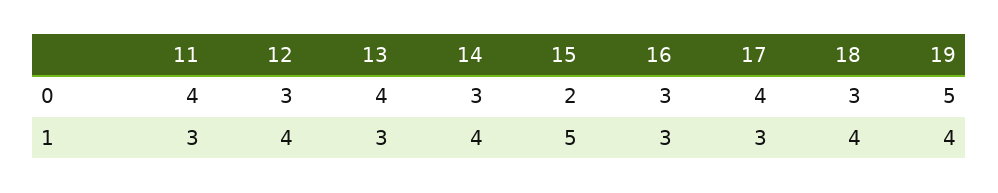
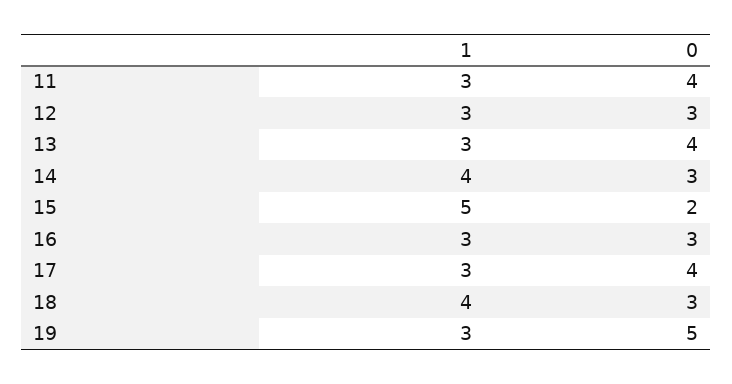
12, 1: 4 -> 3
19, 1: 4 -> 3

